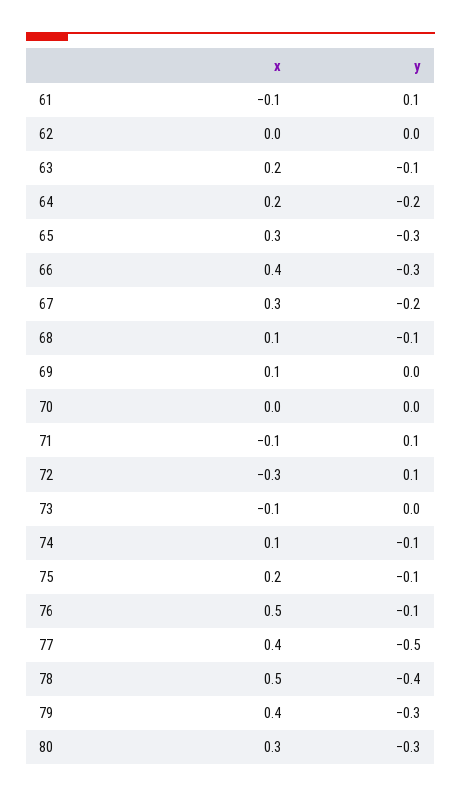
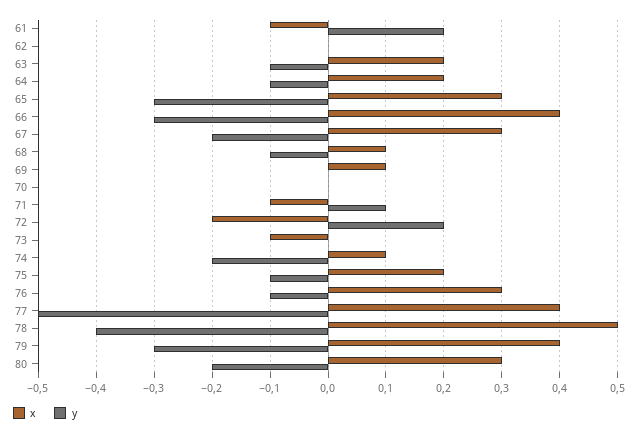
y, 61: 0.1 -> 0.2
y, 64: -0.2 -> -0.1
x, 72: -0.3 -> -0.2
y, 72: 0.1 -> 0.2
y, 74: -0.1 -> -0.2
x, 76: 0.5 -> 0.3
y, 80: -0.3 -> -0.2

